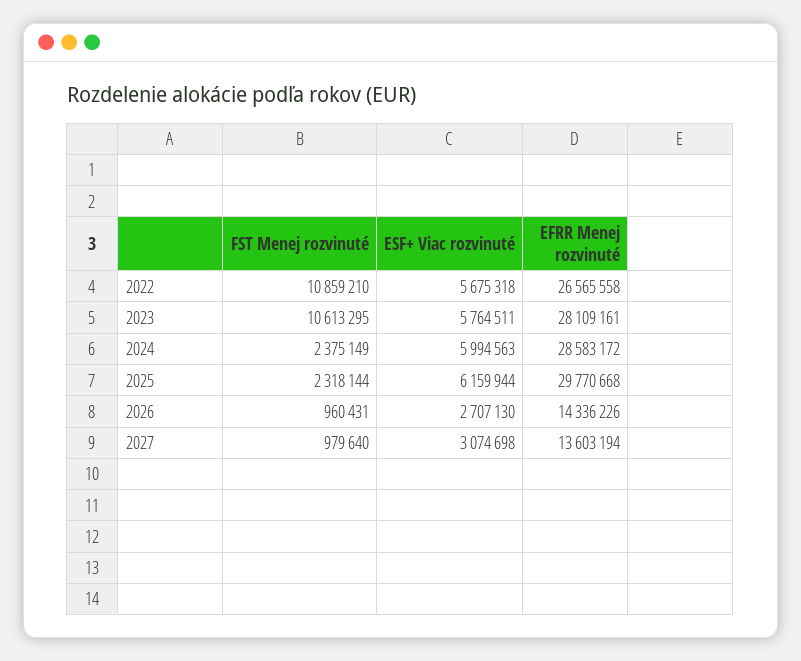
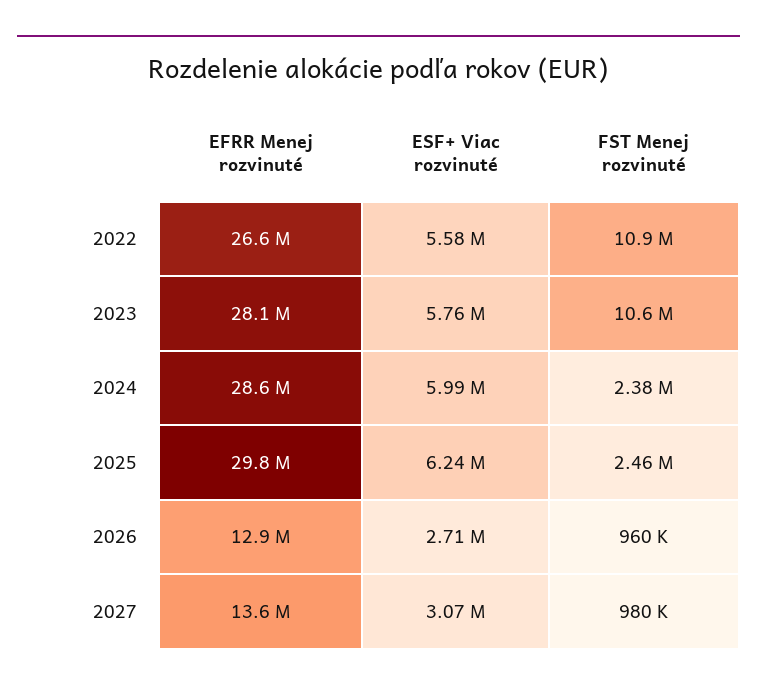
ESF+ Viac rozvinuté, 2022: 5675318 -> 5580000
FST Menej rozvinuté, 2025: 2318144 -> 2460000
ESF+ Viac rozvinuté, 2025: 6159944 -> 6240000
EFRR Menej rozvinuté, 2026: 14336226 -> 12900000

